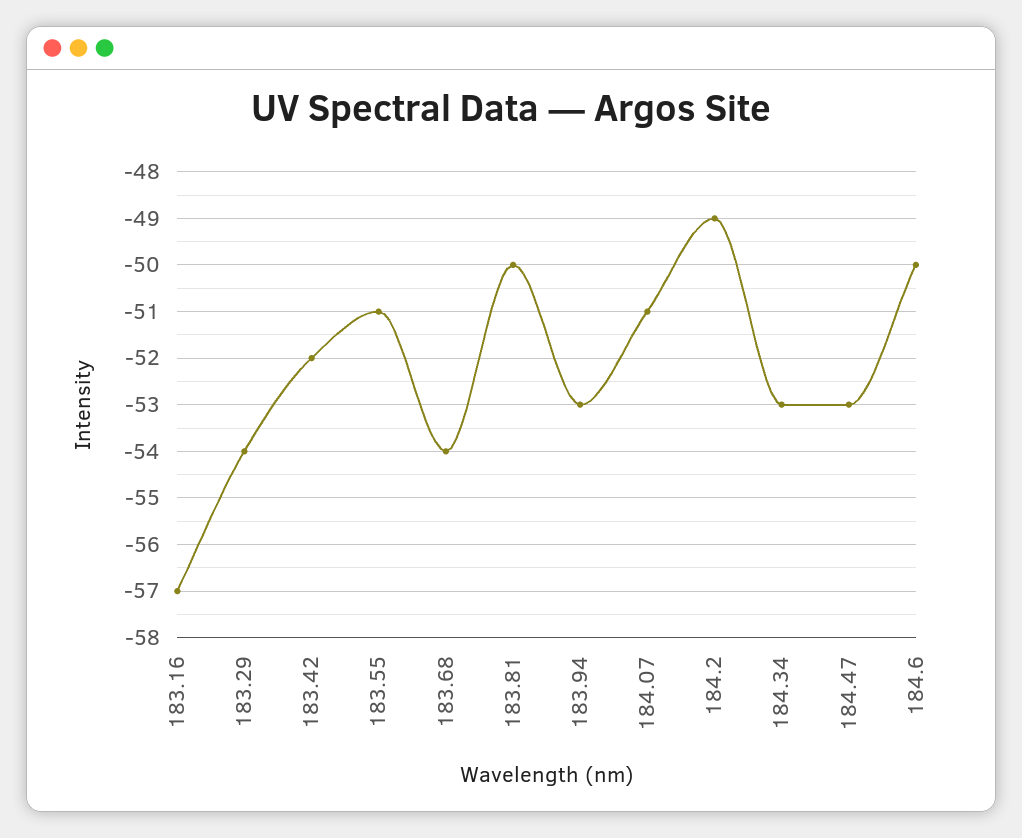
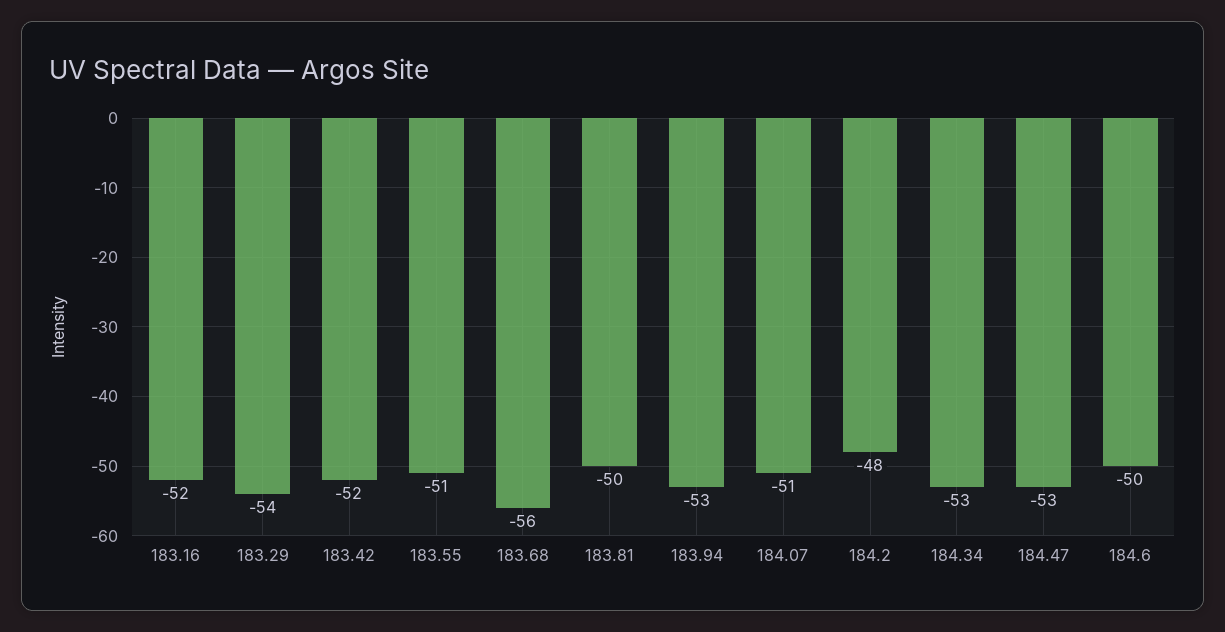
183.16: -57 -> -52
183.68: -54 -> -56
184.2: -49 -> -48

